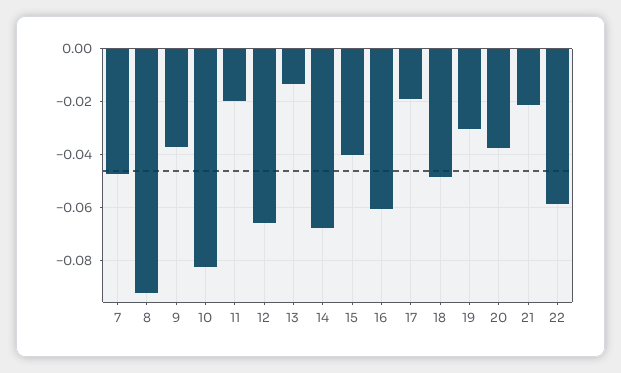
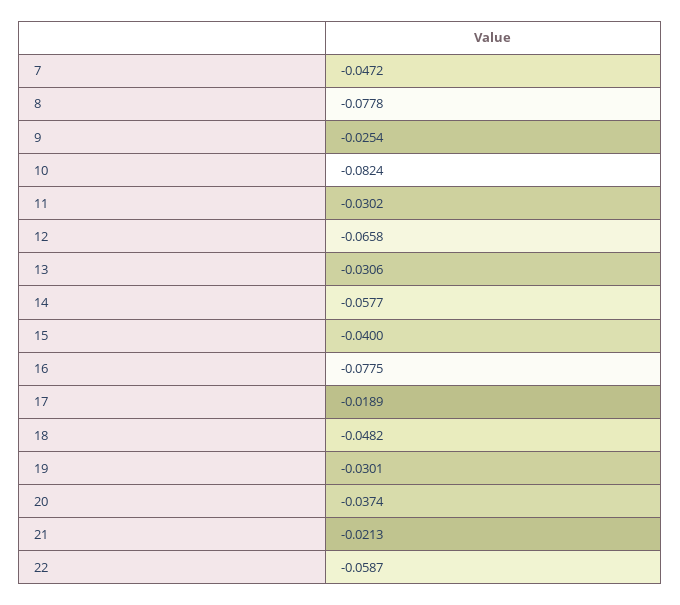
8: -0.0925 -> -0.0778
9: -0.0375 -> -0.0254
11: -0.02 -> -0.0302
13: -0.0125 -> -0.0306
14: -0.0675 -> -0.0577
16: -0.06 -> -0.0775

